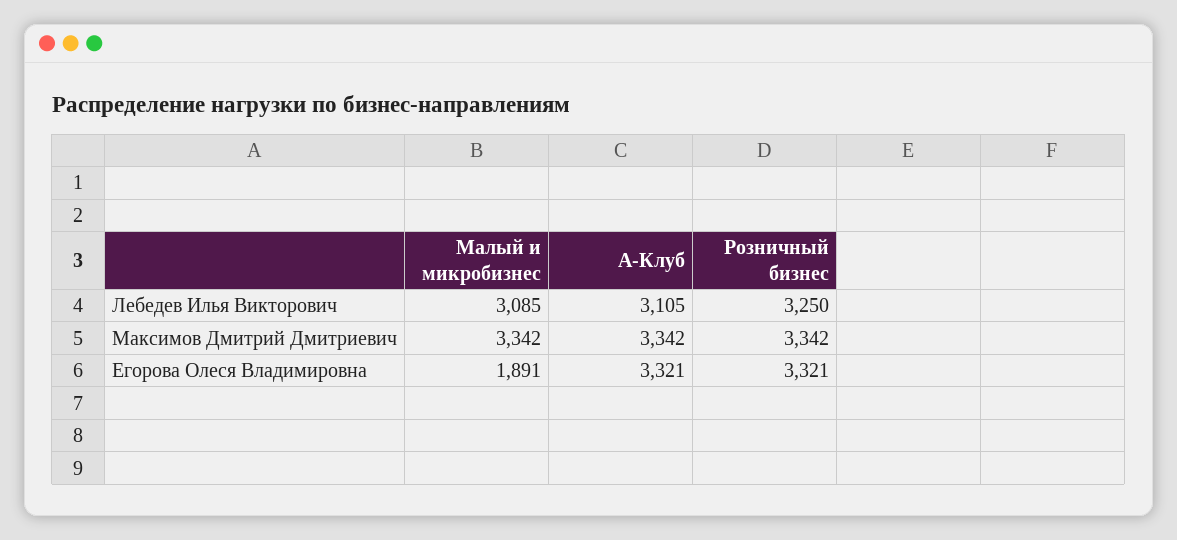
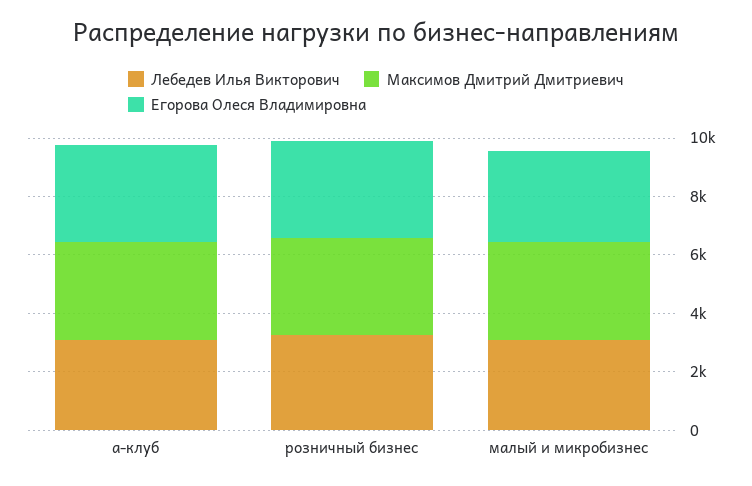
Егорова Олеся Владимировна, Малый и микробизнес: 1891 -> 3000

